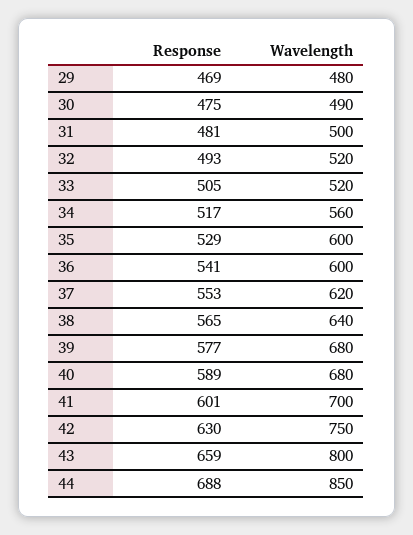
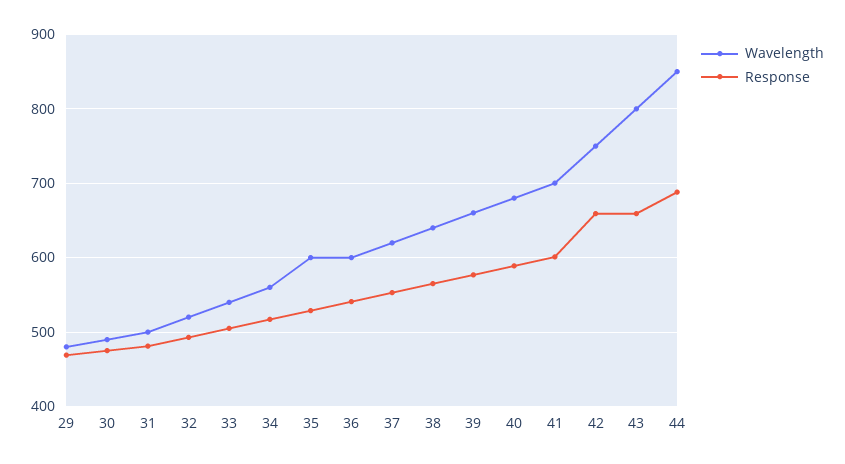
Wavelength, 33: 520 -> 540
Wavelength, 39: 680 -> 660
Response, 42: 630 -> 660

